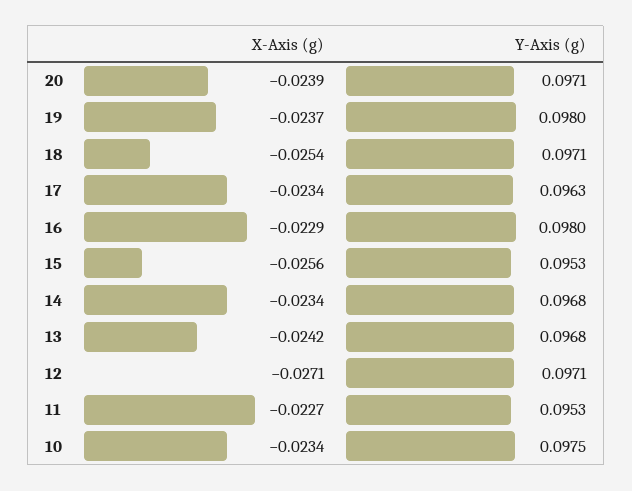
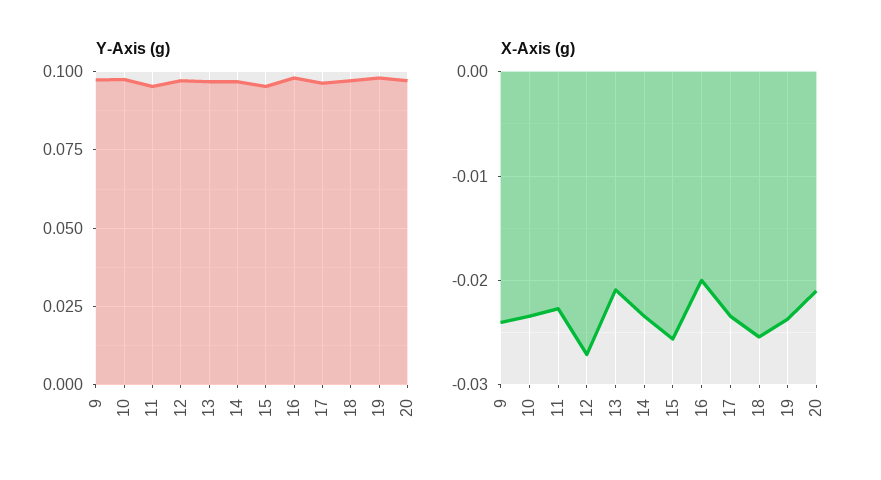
X-Axis (g), 20: -0.0239 -> -0.021
X-Axis (g), 16: -0.0229 -> -0.02
X-Axis (g), 13: -0.0242 -> -0.021
Y-Axis (g), 9: none -> 0.0975
X-Axis (g), 9: none -> -0.024

